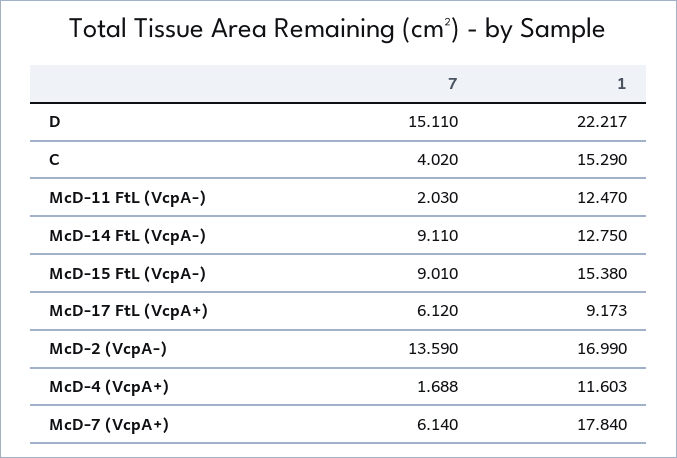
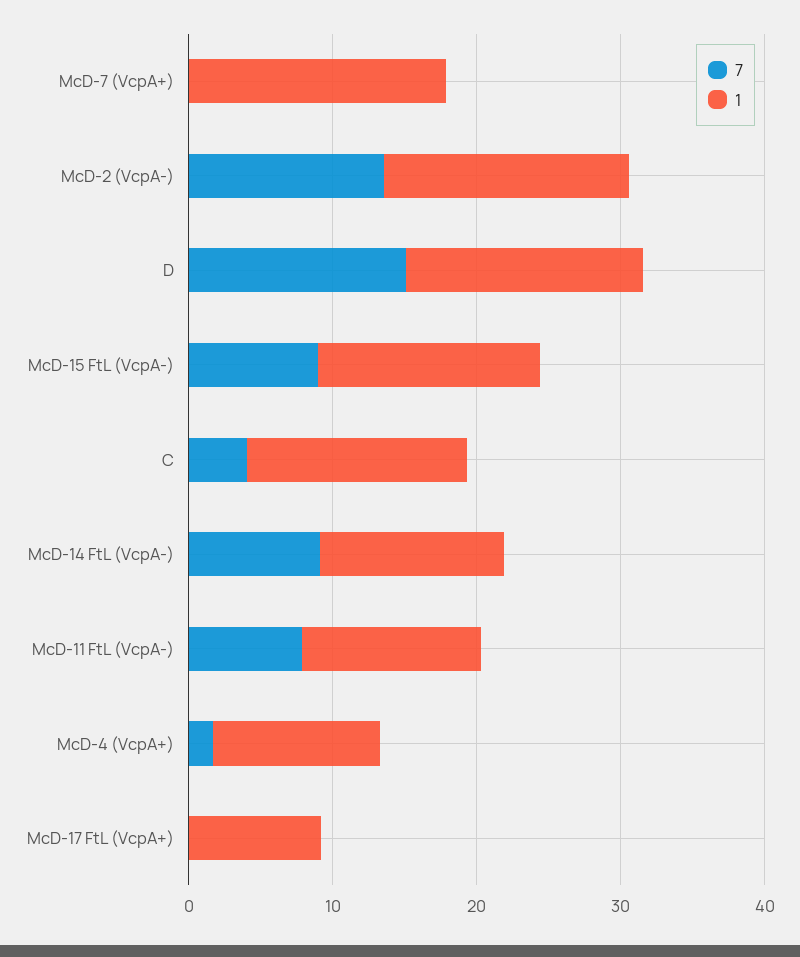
1, D: 22.217 -> 16
7, McD-11 FtL (VcpA-): 2.03 -> 8
7, McD-17 FtL (VcpA+): 6.12 -> 0
7, McD-7 (VcpA+): 6.14 -> 0

